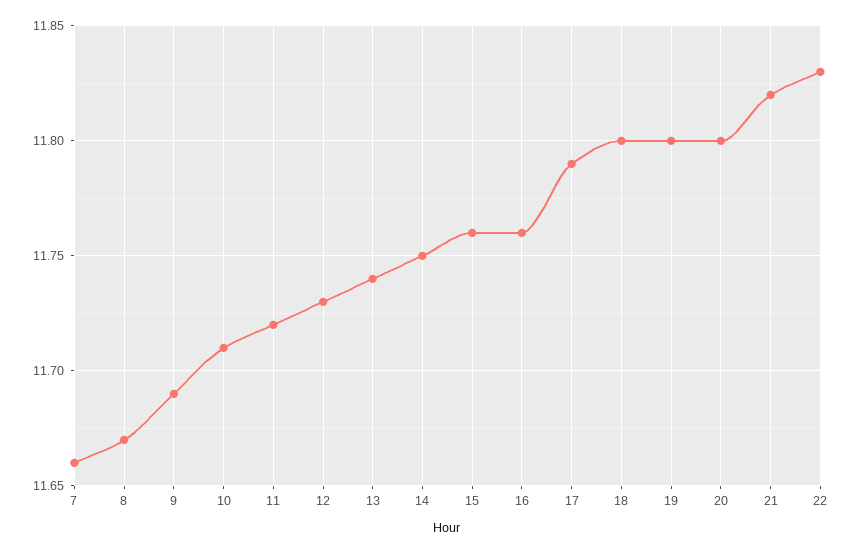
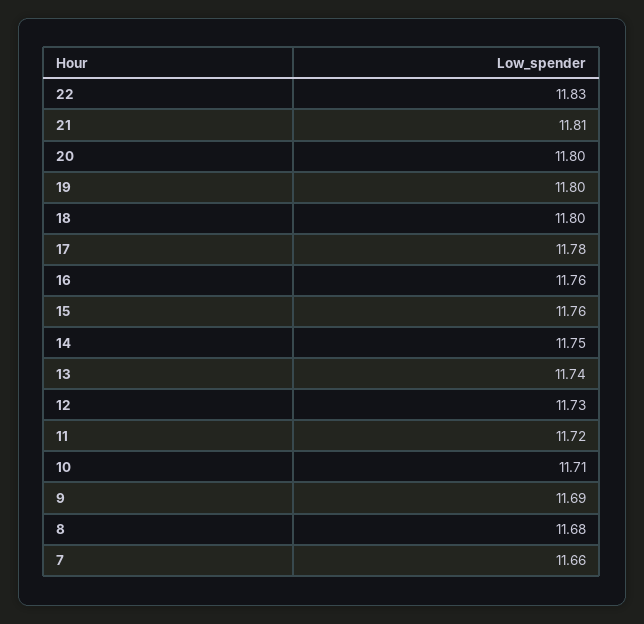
8: 11.67 -> 11.68
17: 11.79 -> 11.78
21: 11.82 -> 11.81

